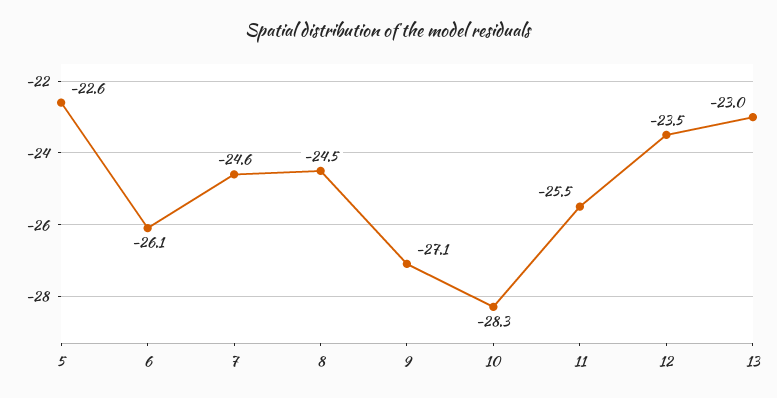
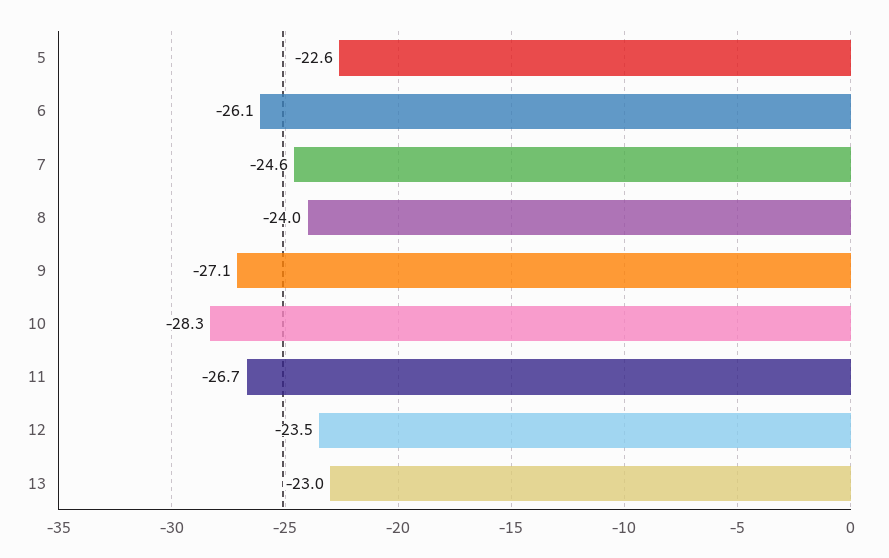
8: -24.5 -> -24
11: -25.5 -> -26.7

